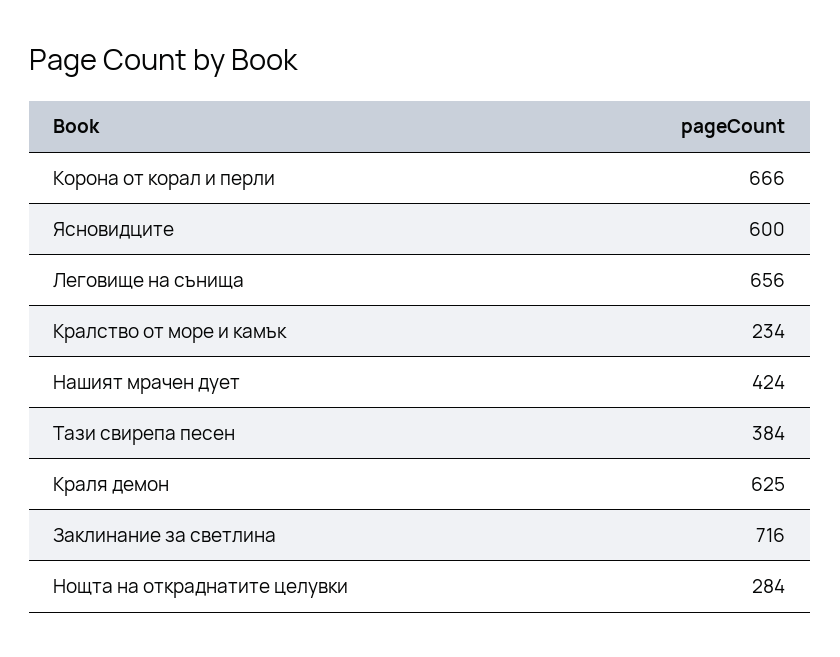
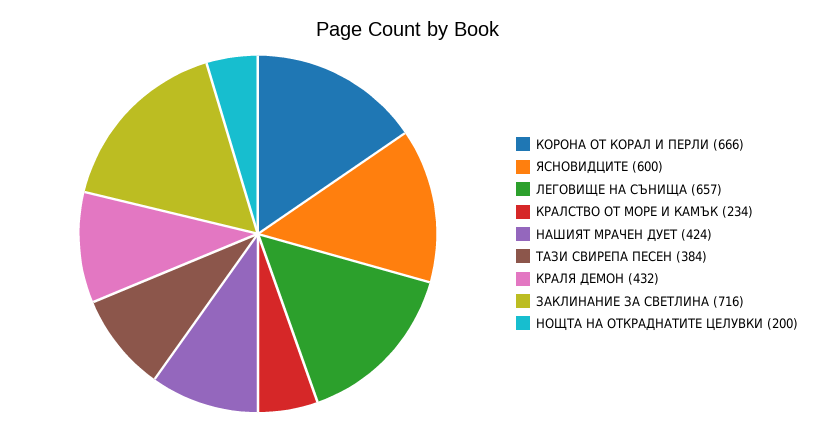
Леговище на сънища: 656 -> 657
Краля демон: 625 -> 432
Нощта на откраднатите целувки: 284 -> 200

